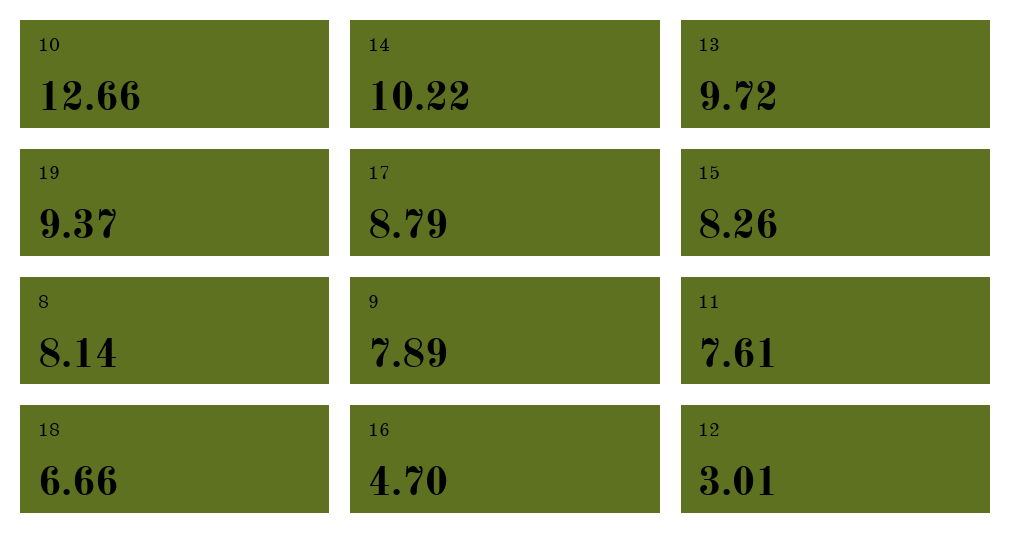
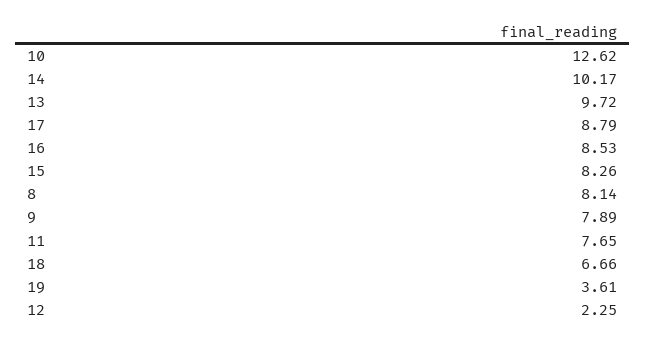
10: 12.66 -> 12.62
14: 10.22 -> 10.17
19: 9.37 -> 3.61
11: 7.61 -> 7.65
16: 4.7 -> 8.53
12: 3.01 -> 2.25

